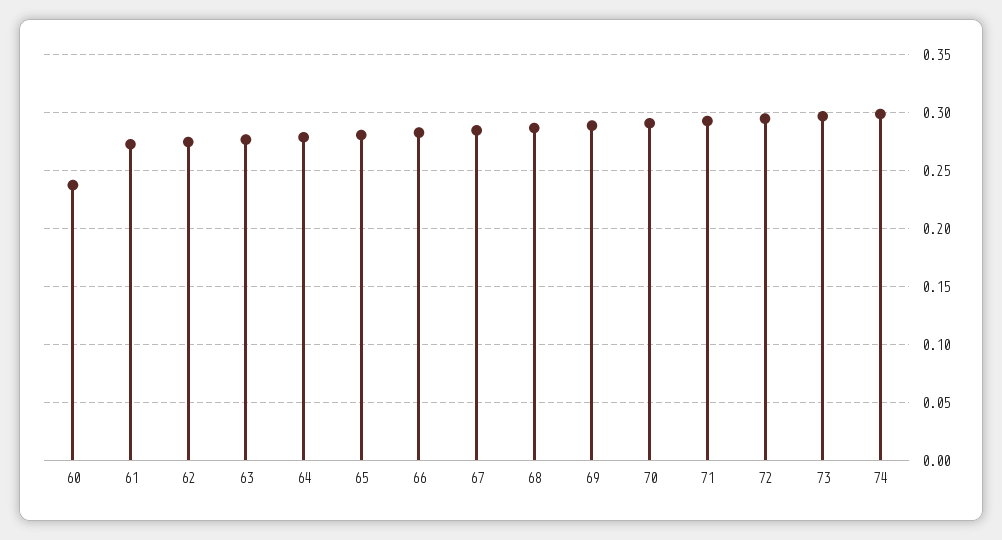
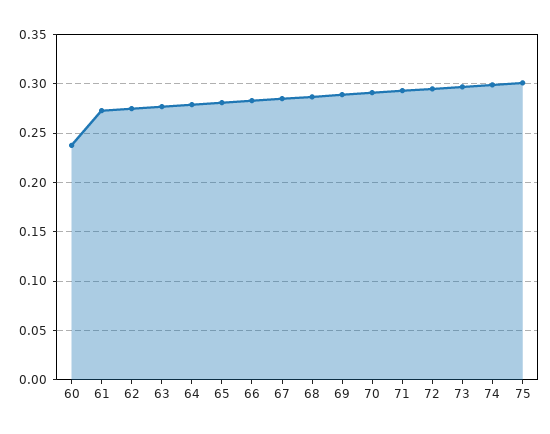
75: none -> 0.3

